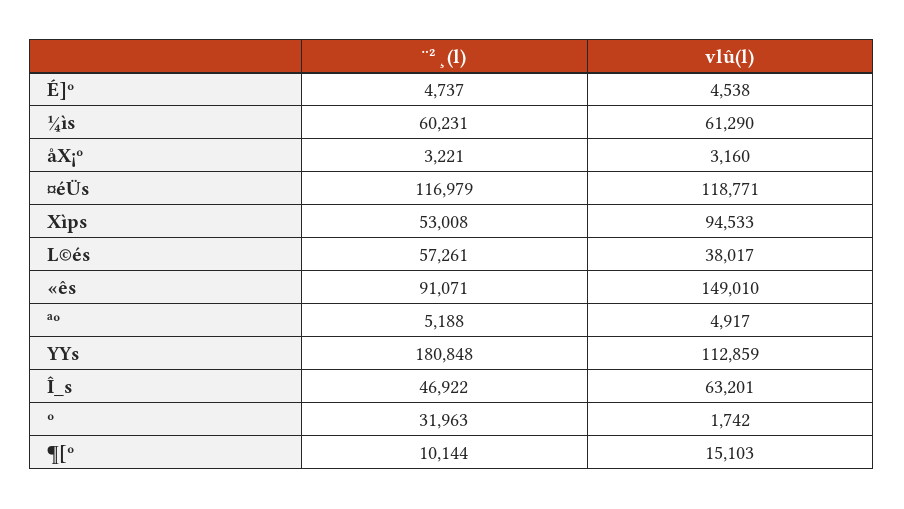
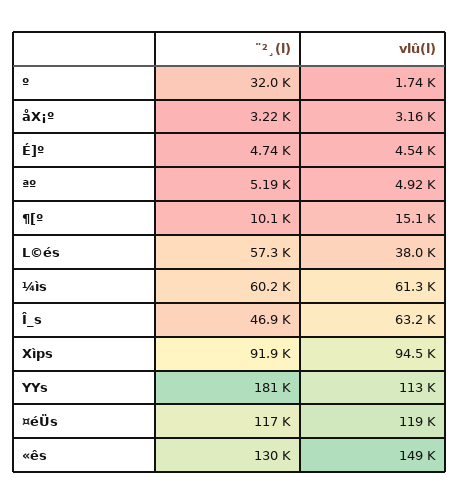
¨²¸(l), Xìps: 53008 -> 91900
¨²¸(l), «ês: 91071 -> 130000

